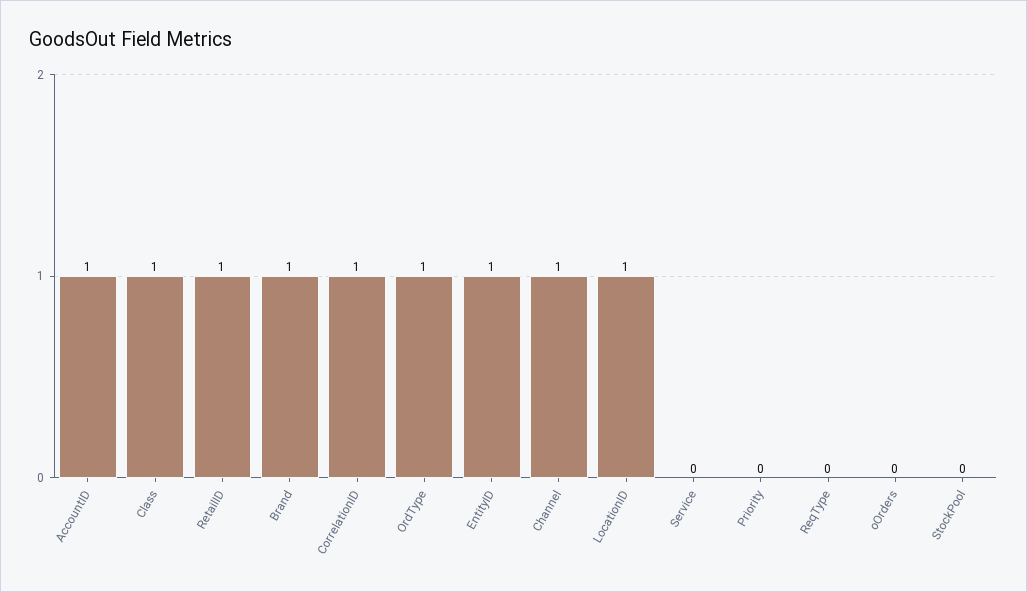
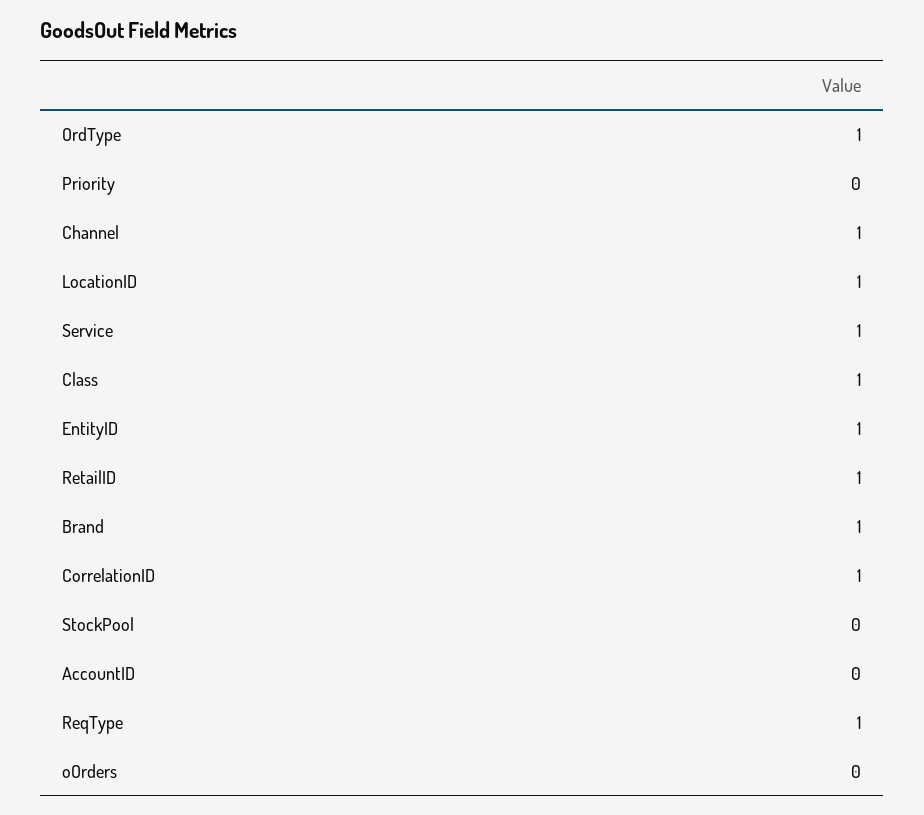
AccountID: 1 -> 0
Service: 0 -> 1
ReqType: 0 -> 1

